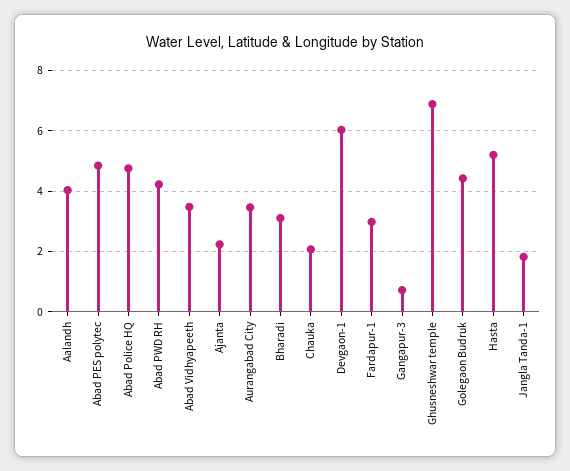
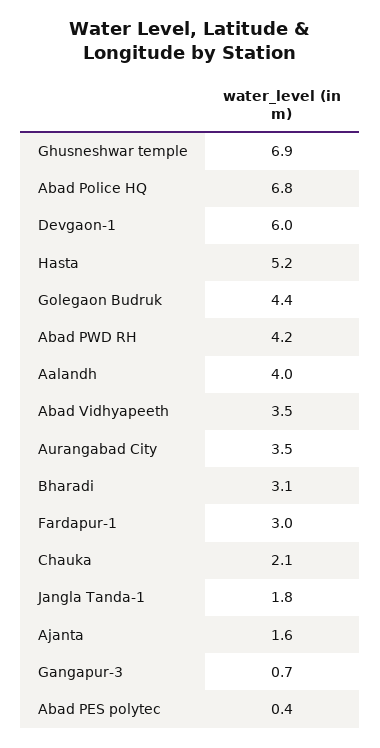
Abad PES polytec: 4.8 -> 0.4
Abad Police HQ: 4.8 -> 6.8
Ajanta: 2.2 -> 1.6

